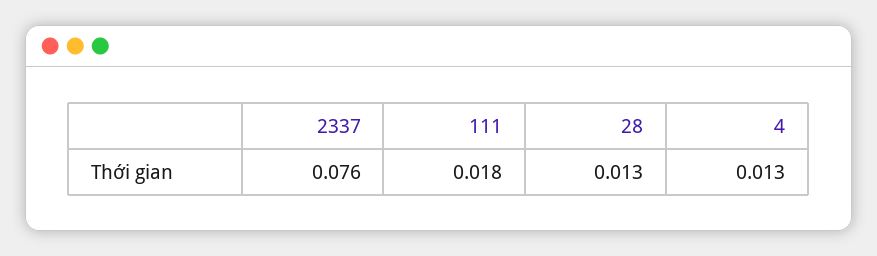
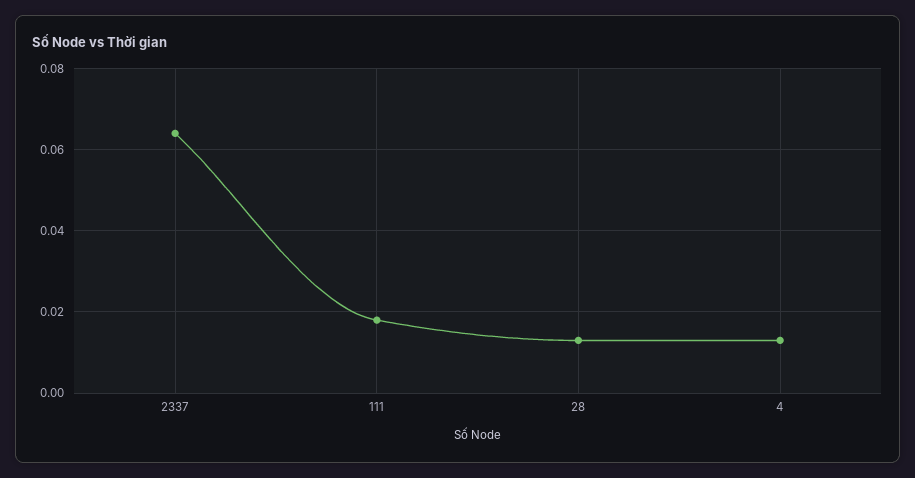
2337: 0.076 -> 0.065

